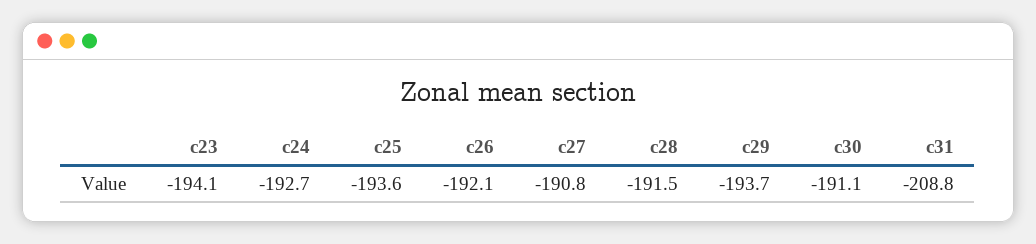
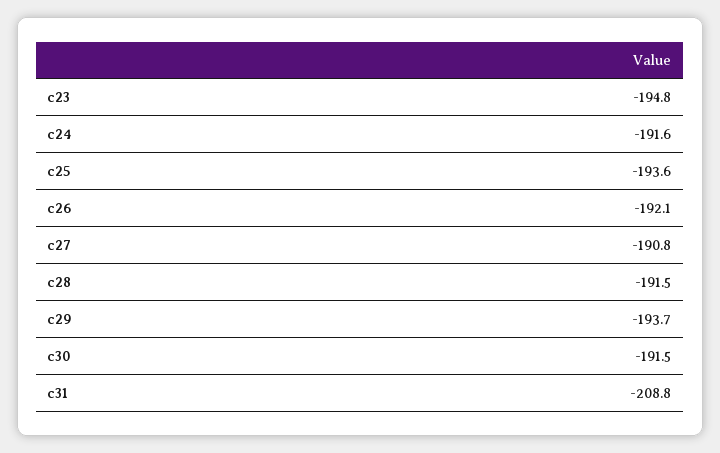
c23: -194.1 -> -194.8
c24: -192.7 -> -191.6
c30: -191.1 -> -191.5

